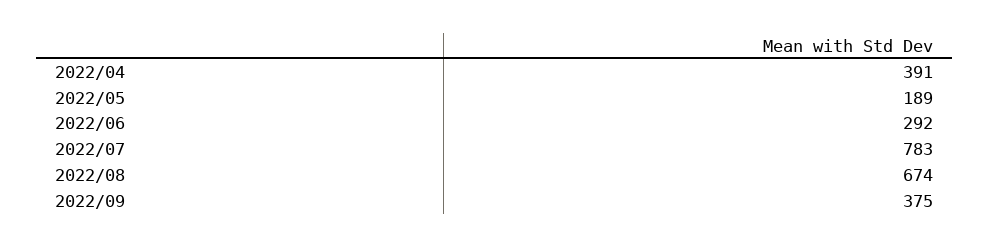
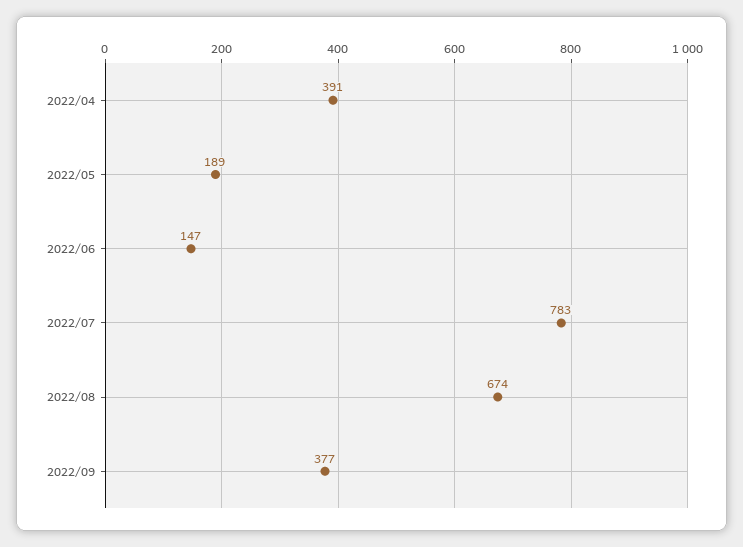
2022/06: 292 -> 147
2022/09: 375 -> 377

